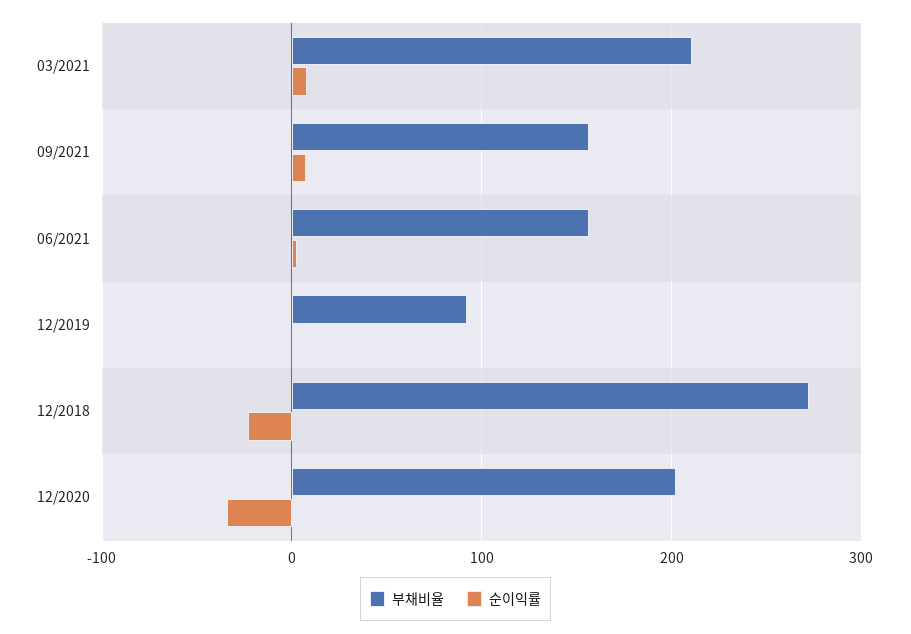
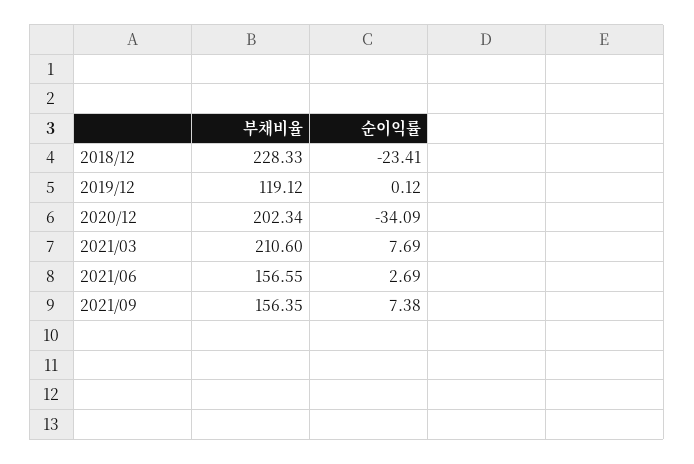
부채비율, 12/2019: 90 -> 119.12
부채비율, 12/2018: 270 -> 228.33

